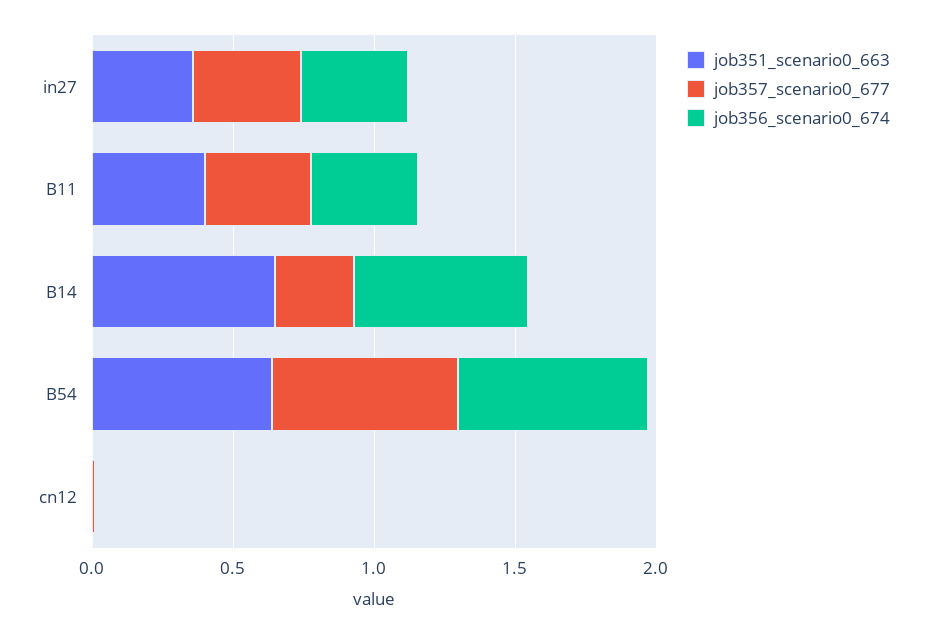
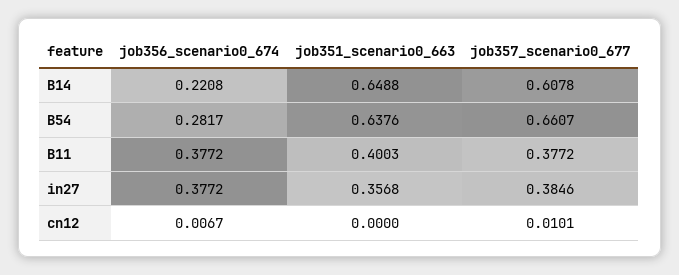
job357_scenario0_677, B14: 0.3 -> 0.6078
job356_scenario0_674, B14: 0.6 -> 0.2208
job356_scenario0_674, B54: 0.7 -> 0.2817

